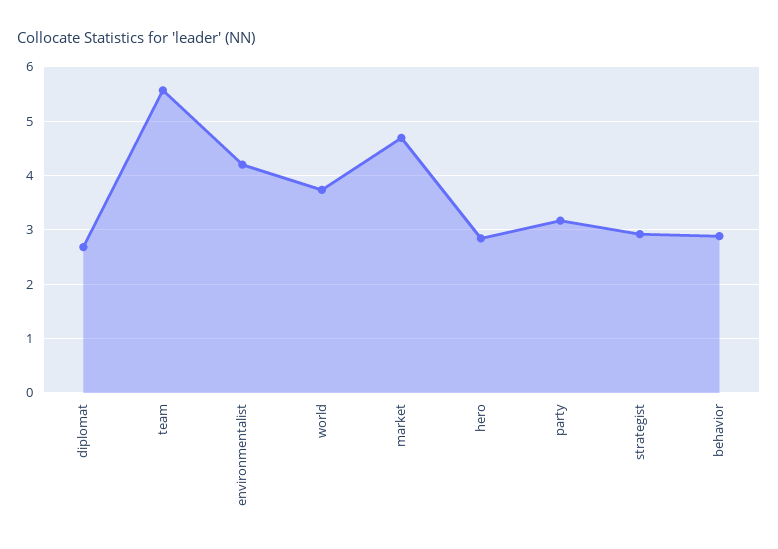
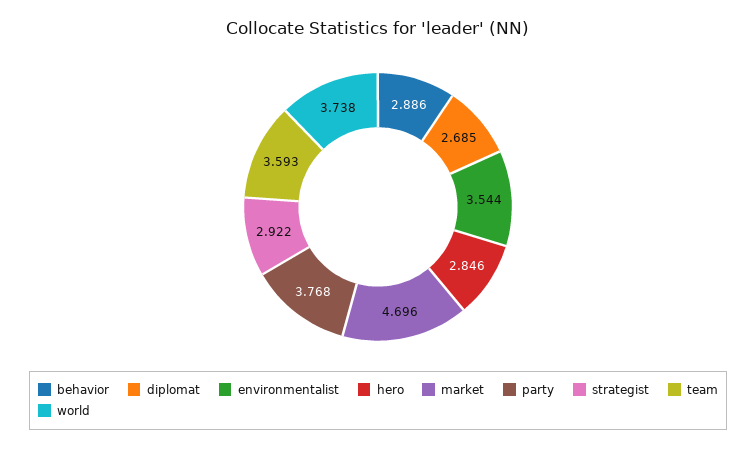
team: 5.6 -> 3.593
environmentalist: 4.2 -> 3.544
party: 3.2 -> 3.768

